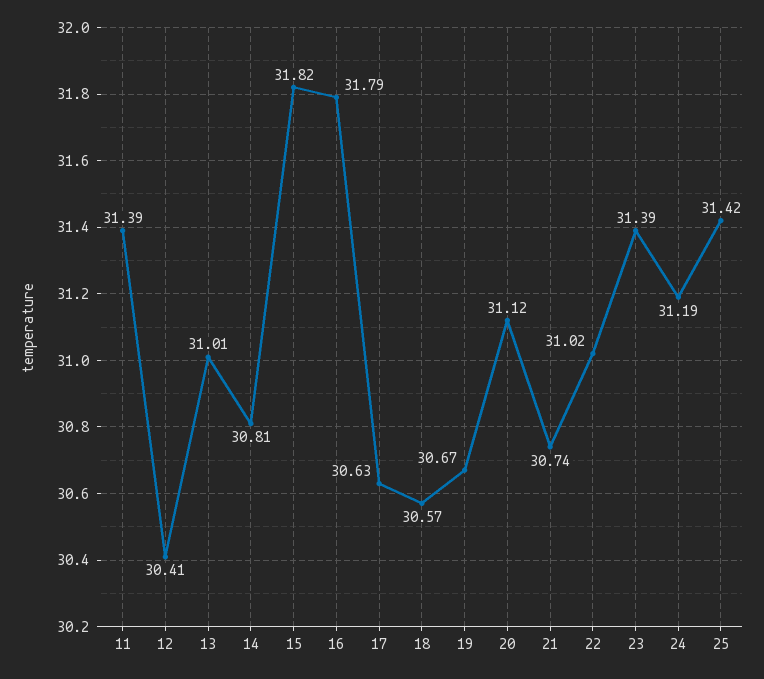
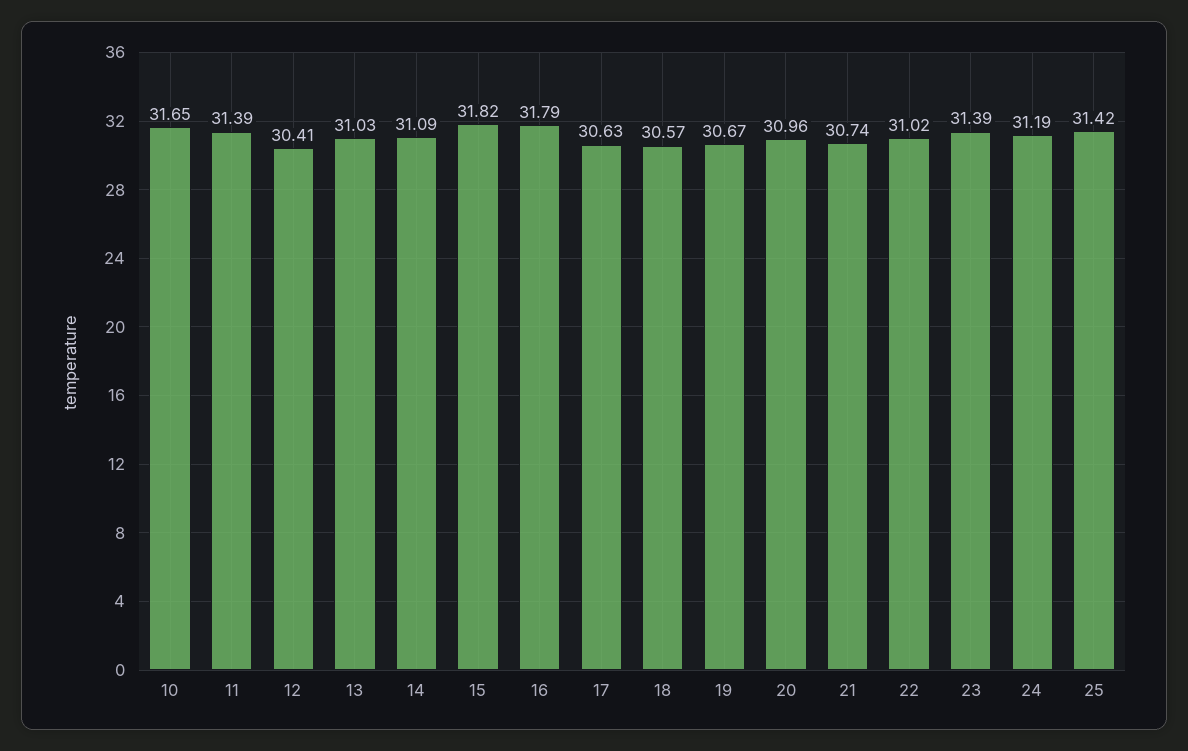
13: 31.01 -> 31.03
14: 30.81 -> 31.09
20: 31.12 -> 30.96
10: none -> 31.65

